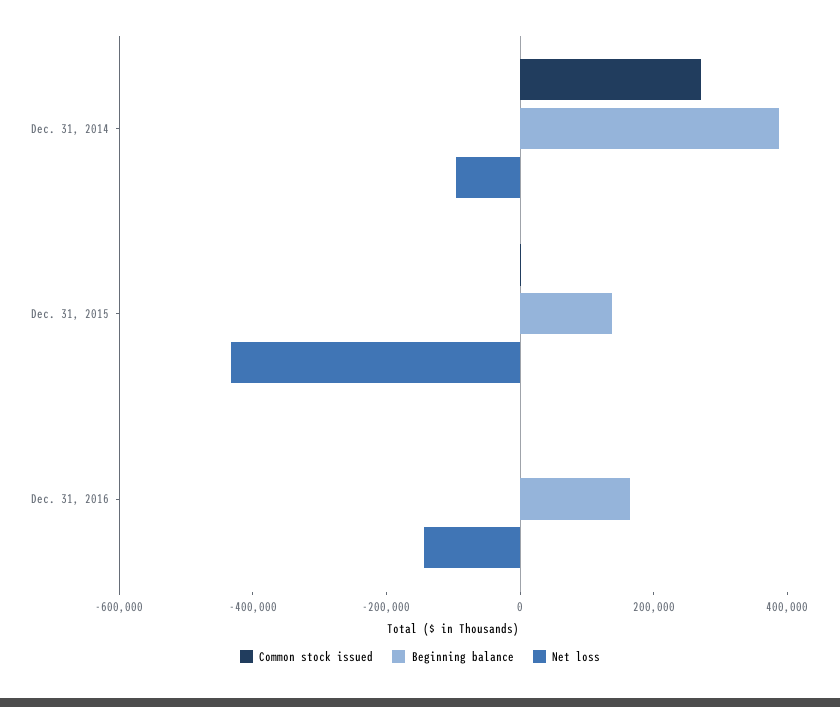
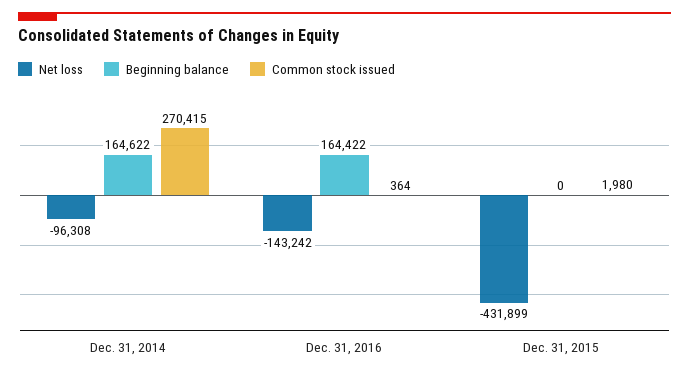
Beginning balance, Dec. 31, 2014: 400000 -> 164622
Beginning balance, Dec. 31, 2015: 150000 -> 0

